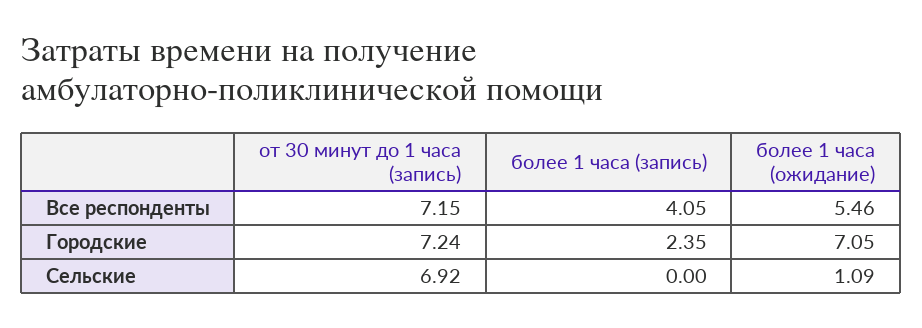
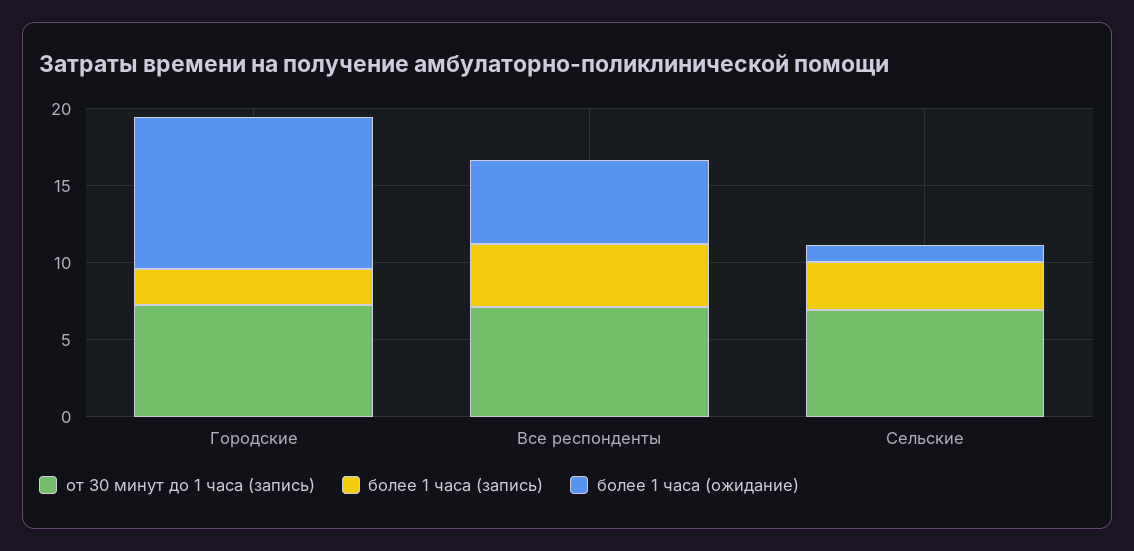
более 1 часа (ожидание), Городские: 7.05 -> 10
более 1 часа (запись), Сельские: 0 -> 3

